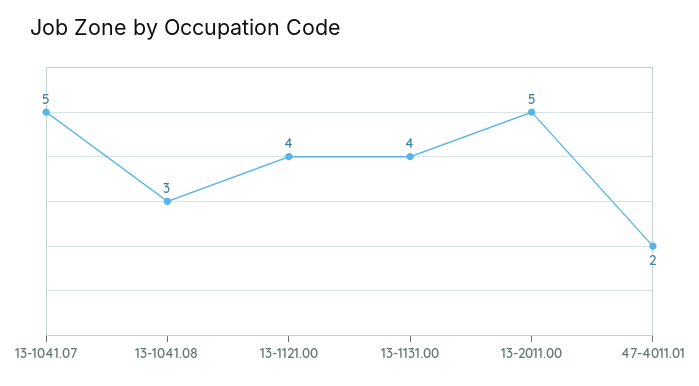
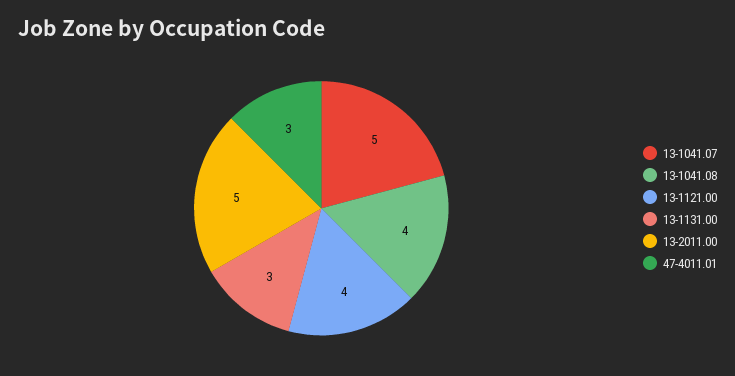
13-1041.08: 3 -> 4
13-1131.00: 4 -> 3
47-4011.01: 2 -> 3

